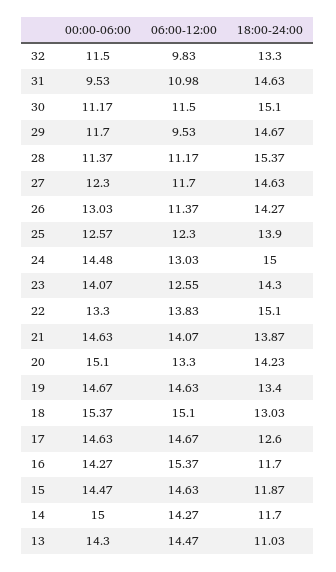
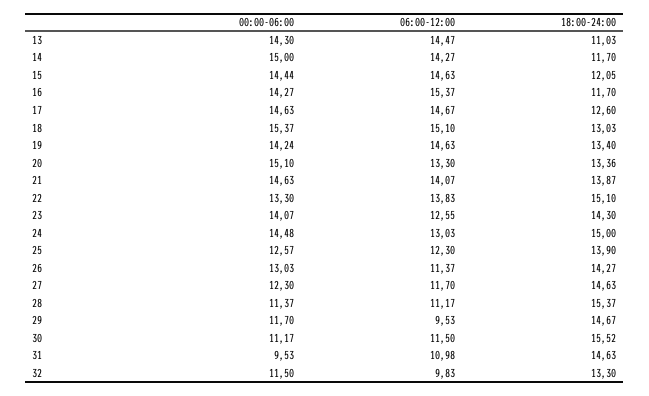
18:00-24:00, 30: 15.1 -> 15.52
18:00-24:00, 20: 14.23 -> 13.36
00:00-06:00, 19: 14.67 -> 14.24
00:00-06:00, 15: 14.47 -> 14.44
18:00-24:00, 15: 11.87 -> 12.05

